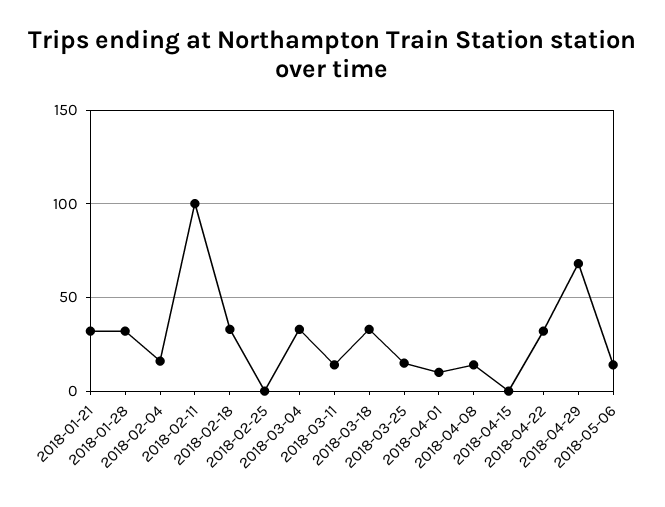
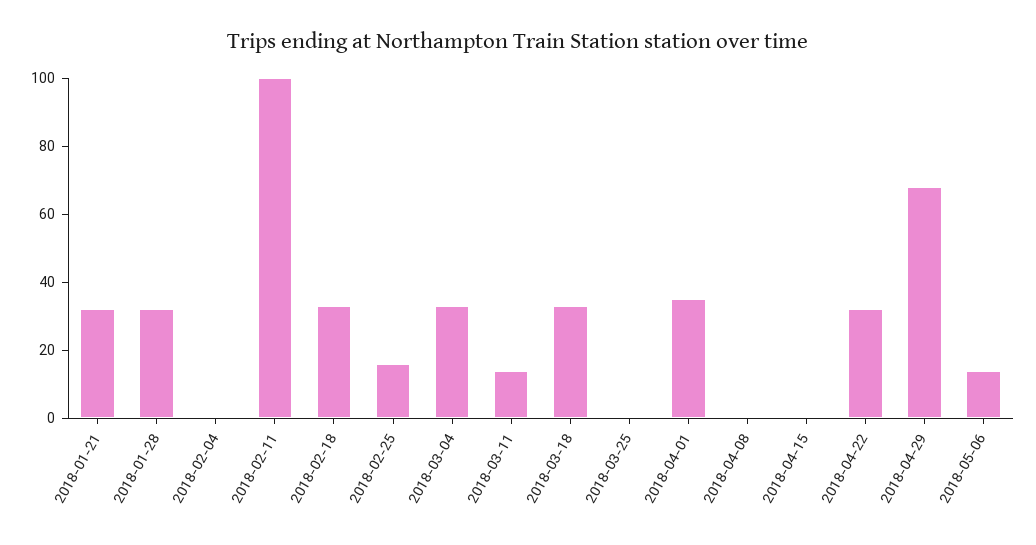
2018-02-04: 15 -> 0
2018-02-25: 0 -> 15
2018-03-25: 15 -> 0
2018-04-01: 10 -> 35
2018-04-08: 15 -> 0

